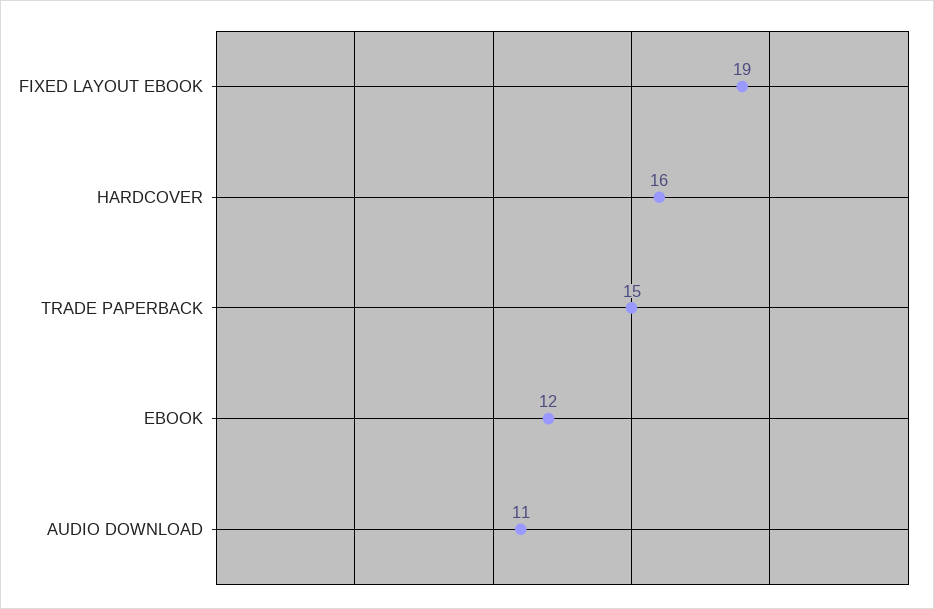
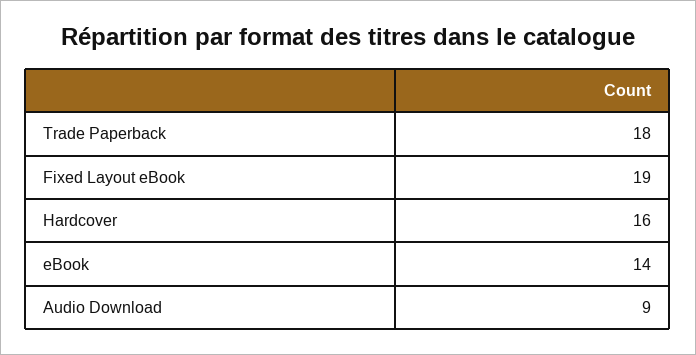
TRADE PAPERBACK: 15 -> 18
EBOOK: 12 -> 14
AUDIO DOWNLOAD: 11 -> 9

